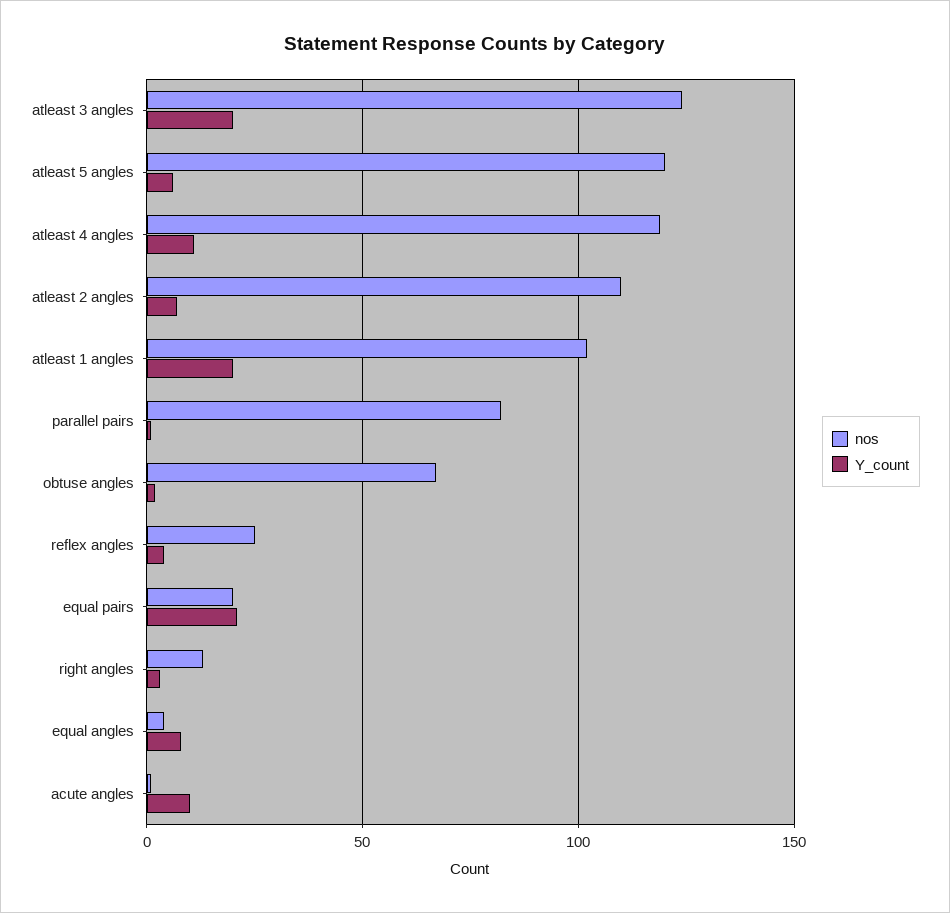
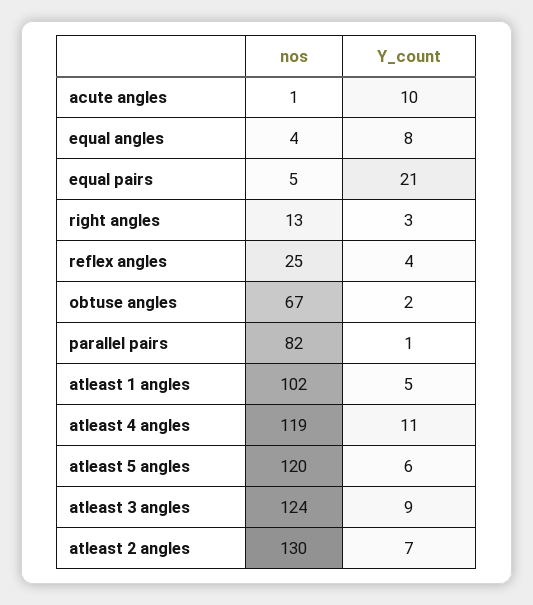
Y_count, atleast 3 angles: 20 -> 9
nos, atleast 2 angles: 110 -> 130
Y_count, atleast 1 angles: 20 -> 5
nos, equal pairs: 20 -> 5

